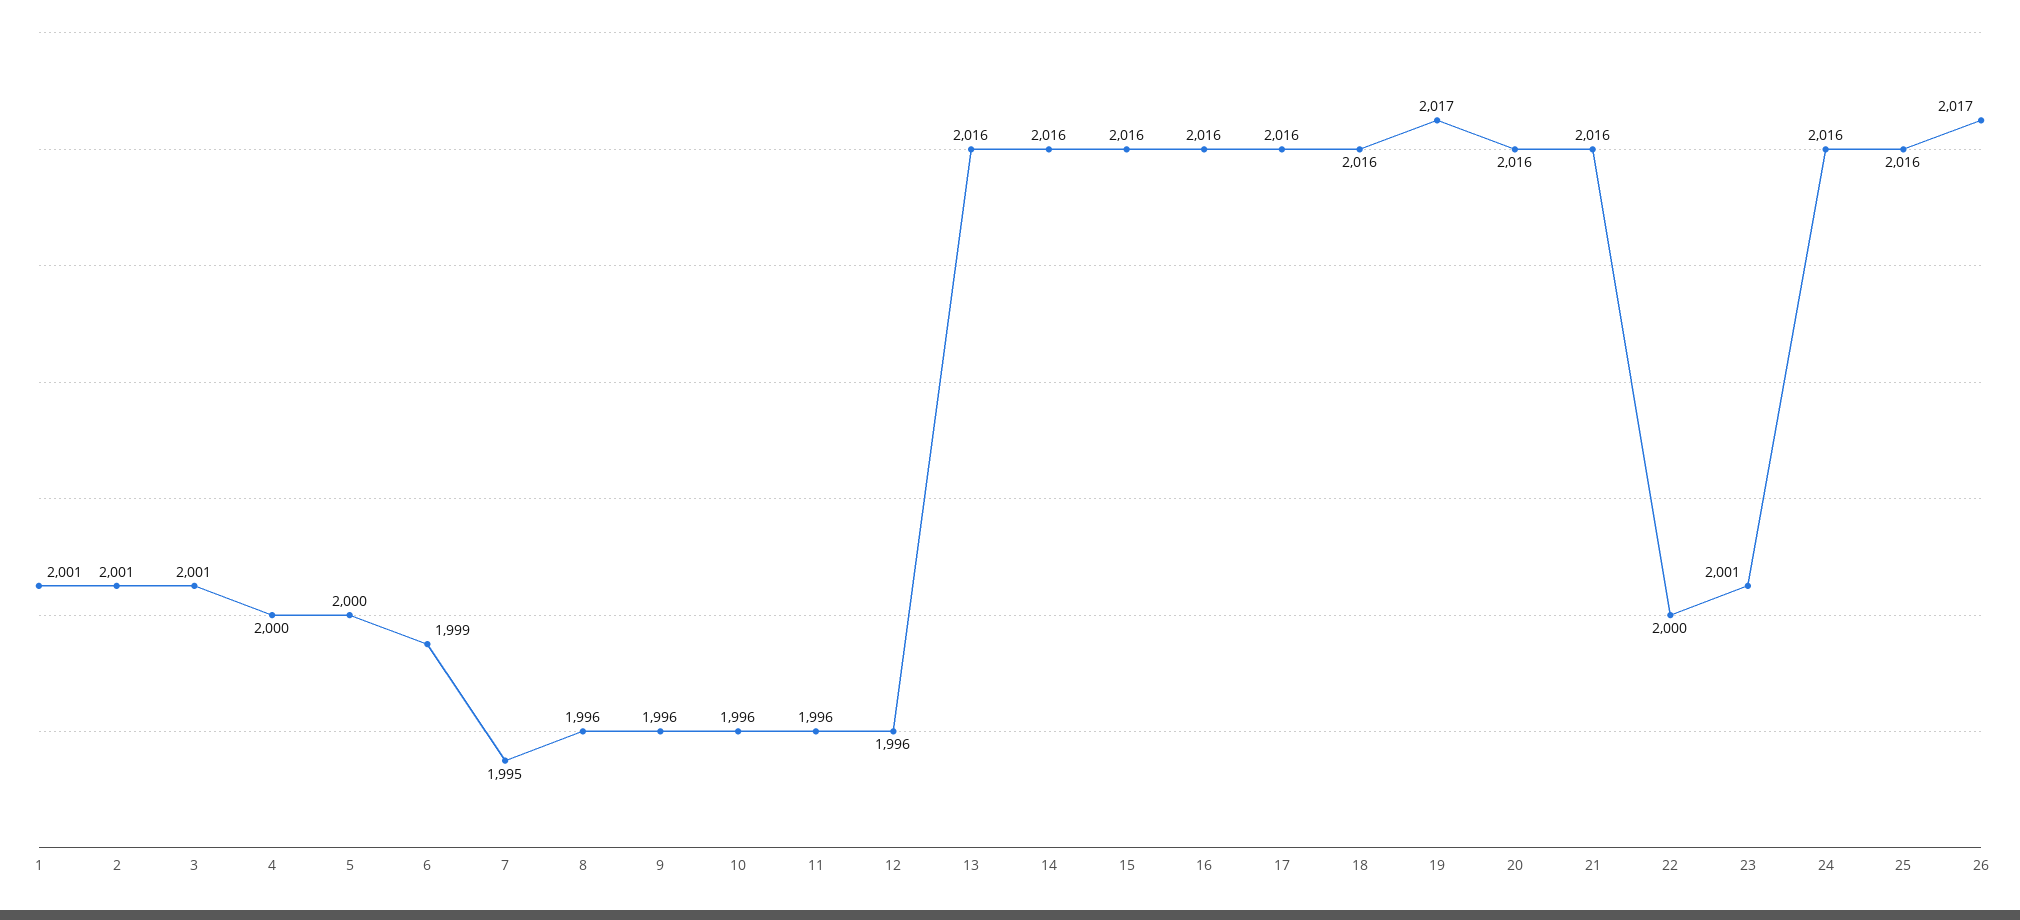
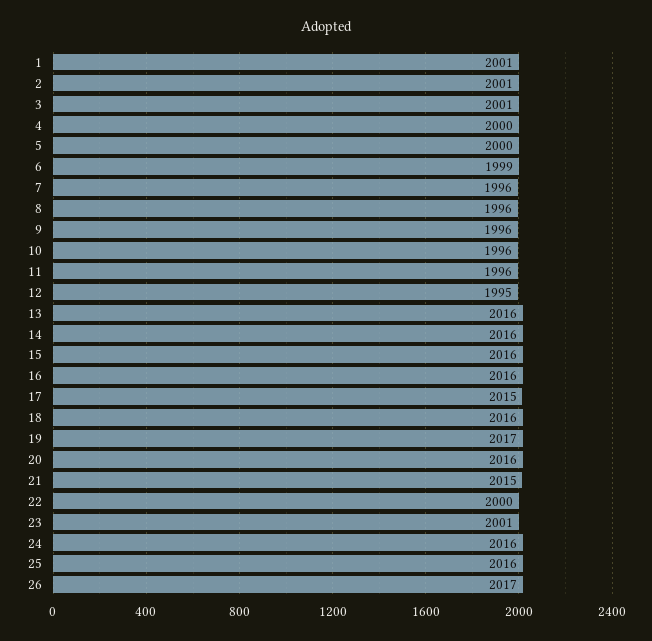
7: 1995 -> 1996
12: 1996 -> 1995
17: 2016 -> 2015
21: 2016 -> 2015

